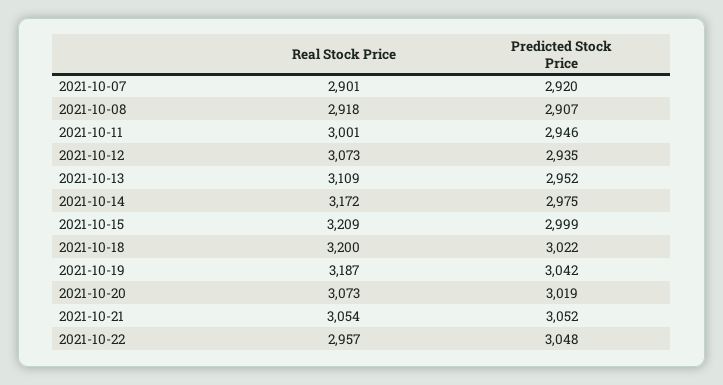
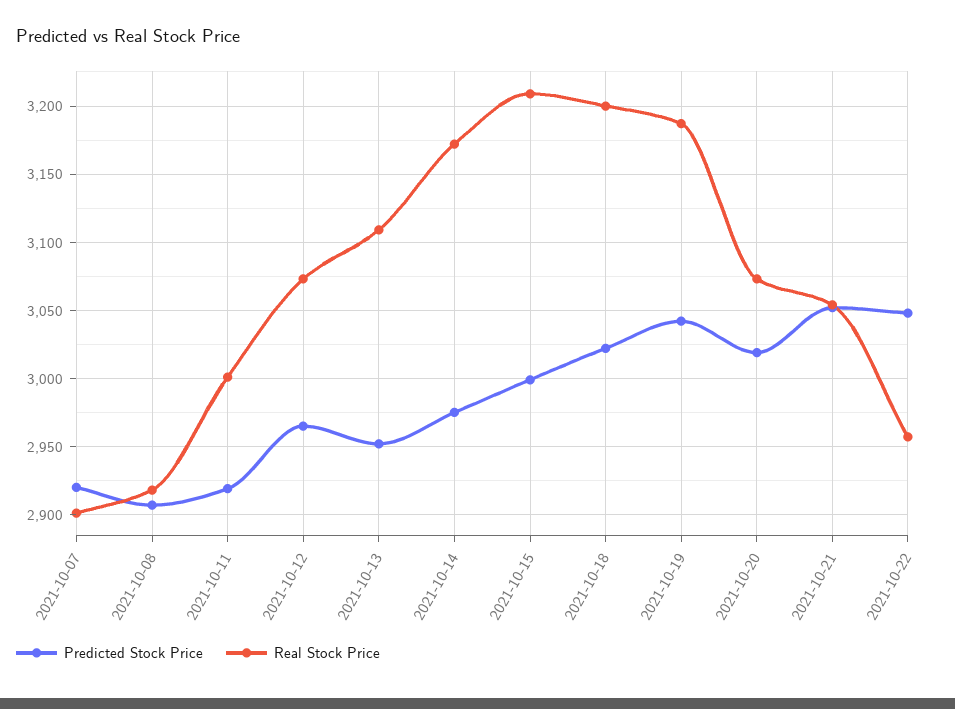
Predicted Stock Price, 2021-10-11: 2946 -> 2920
Predicted Stock Price, 2021-10-12: 2935 -> 2965

